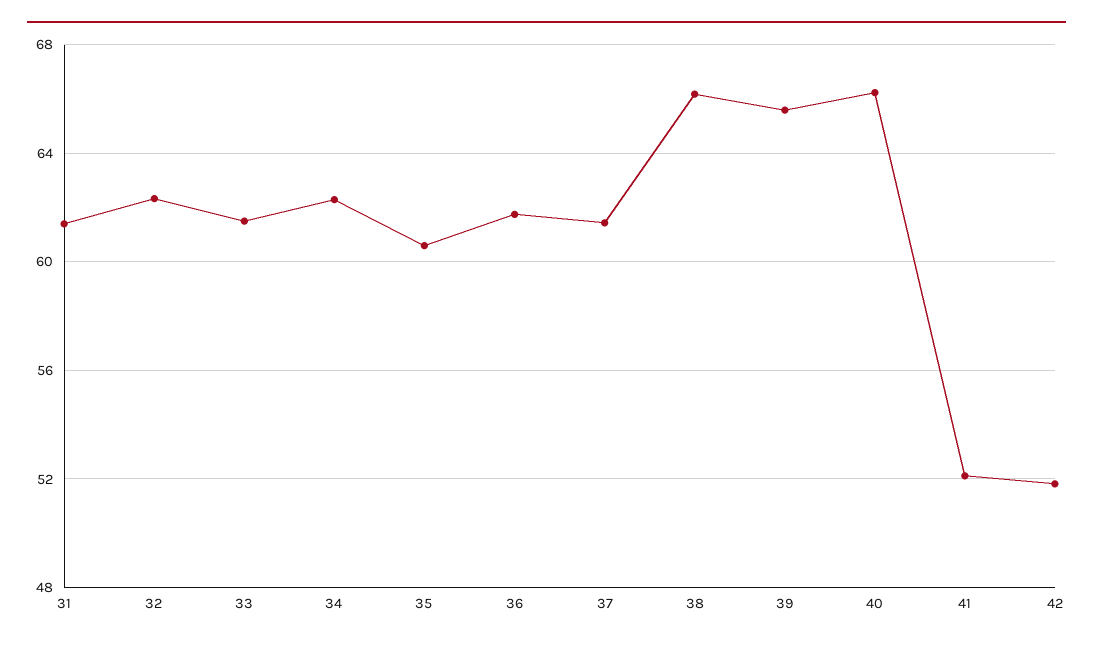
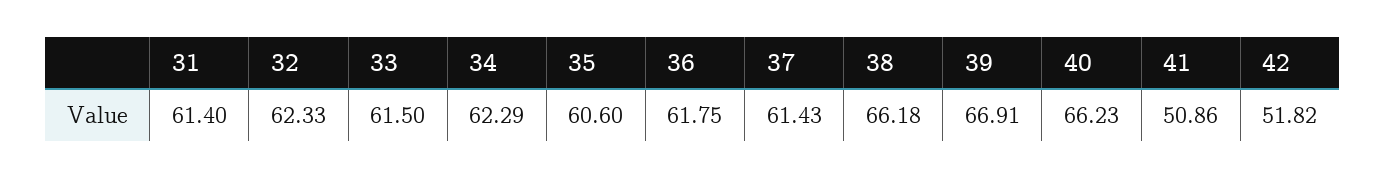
39: 65.5 -> 66.91
41: 52 -> 50.86

